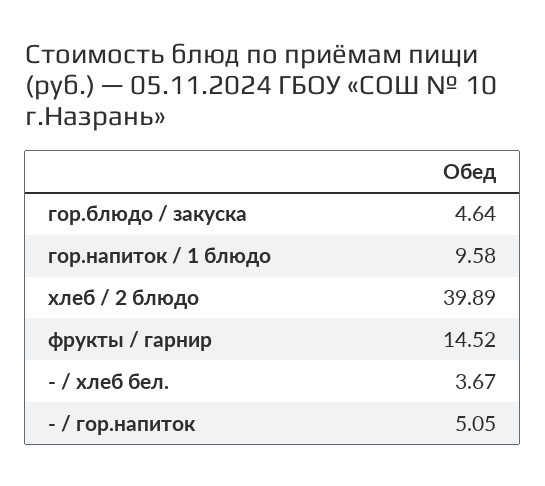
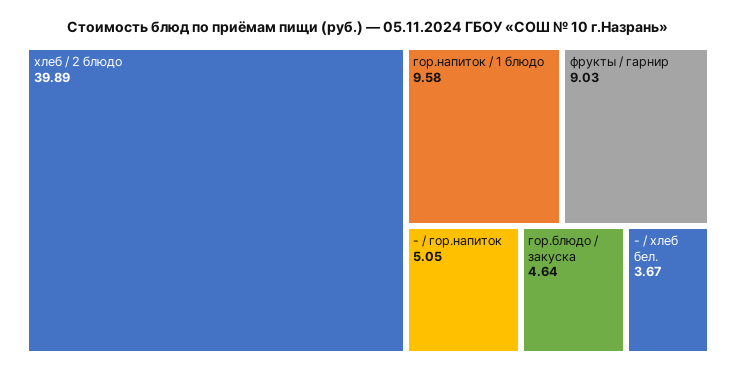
фрукты / гарнир: 14.52 -> 9.03

